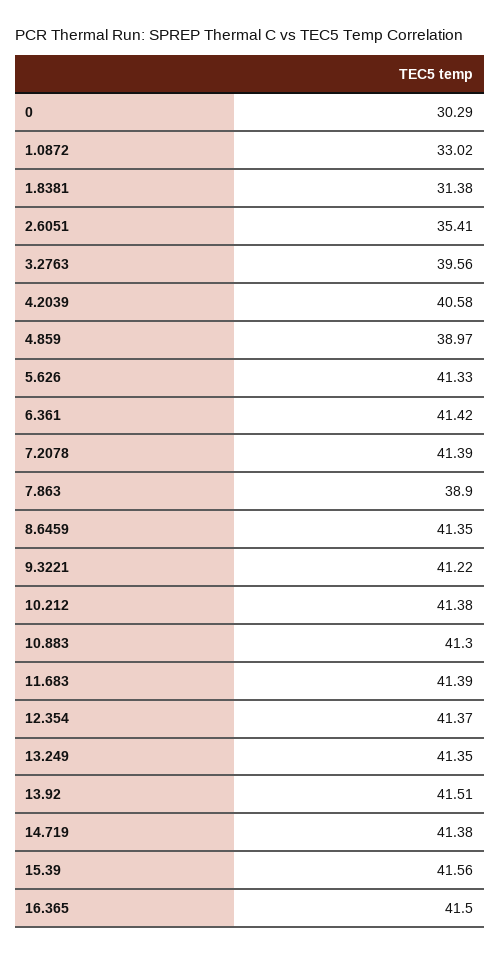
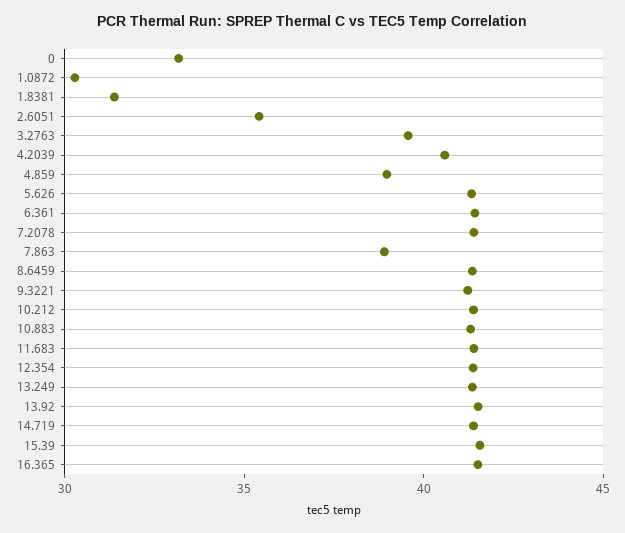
0: 30.29 -> 33
1.0872: 33.02 -> 30

